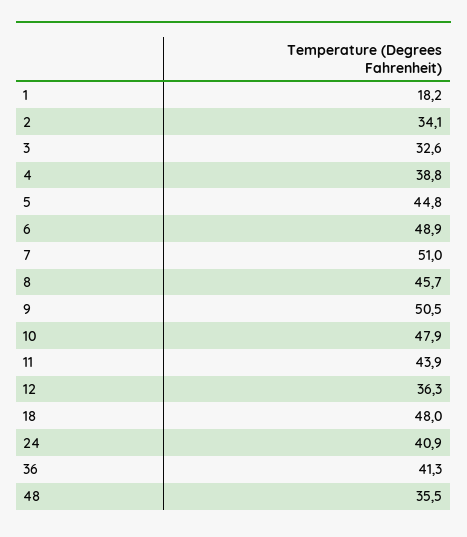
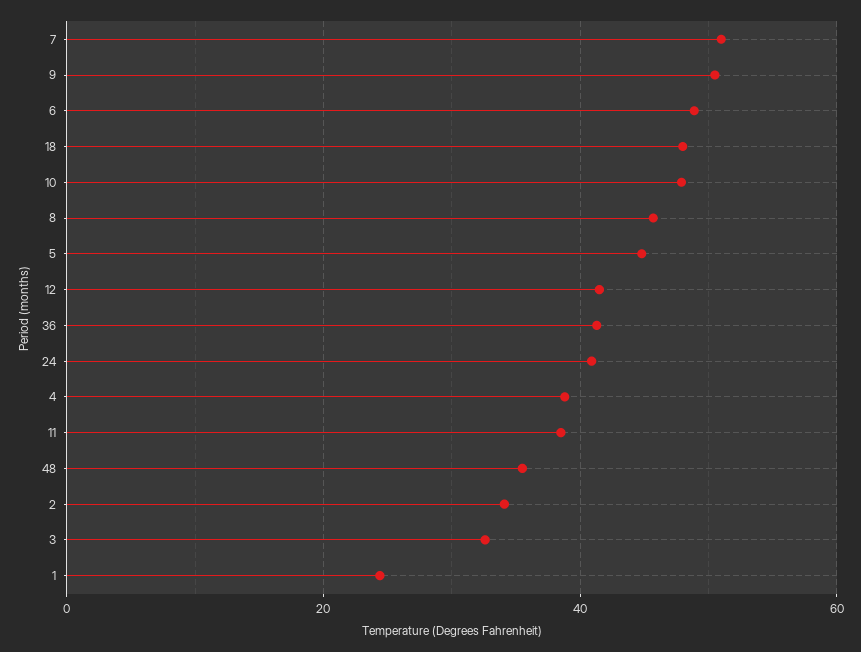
1: 18.2 -> 24
11: 43.9 -> 38
12: 36.3 -> 42

